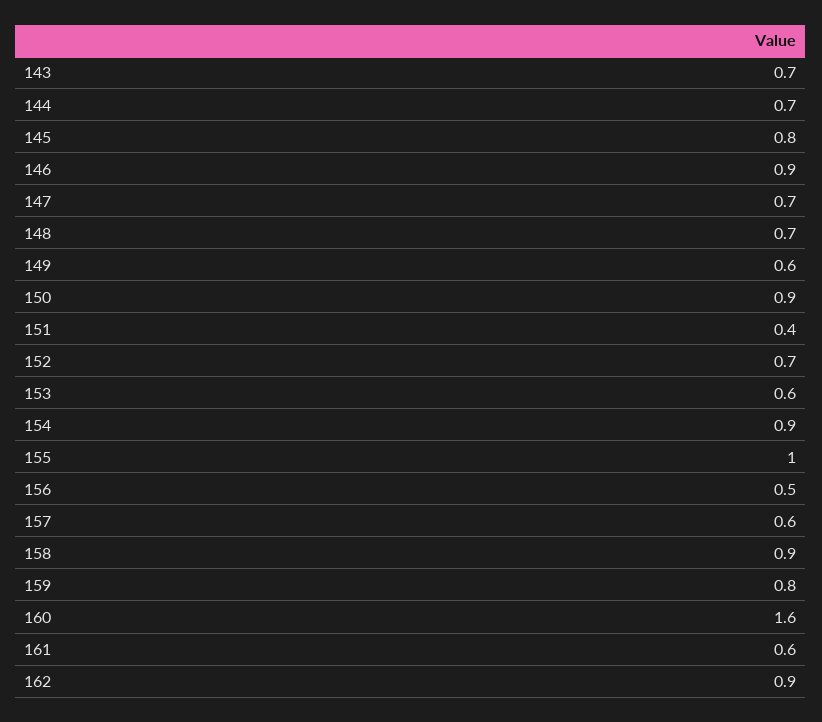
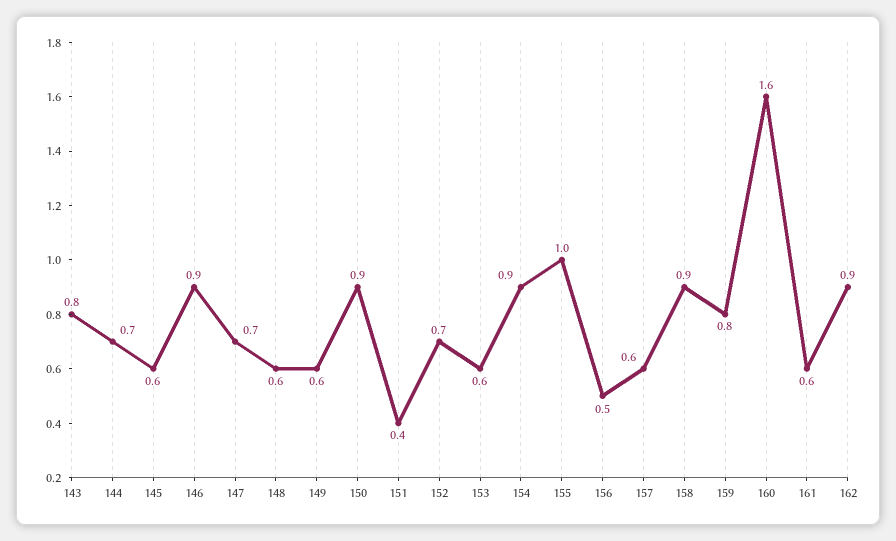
143: 0.7 -> 0.8
145: 0.8 -> 0.6
148: 0.7 -> 0.6

